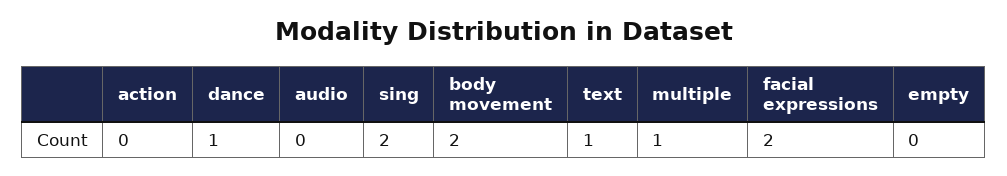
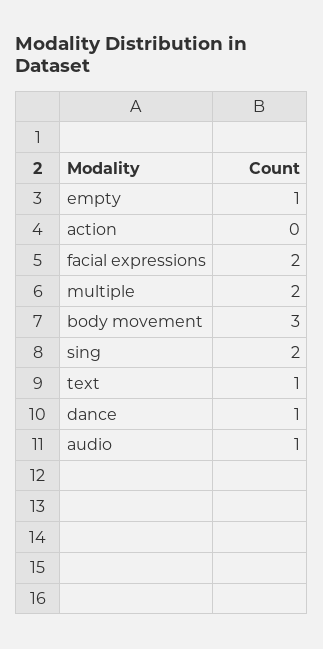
audio: 0 -> 1
body movement: 2 -> 3
multiple: 1 -> 2
empty: 0 -> 1

